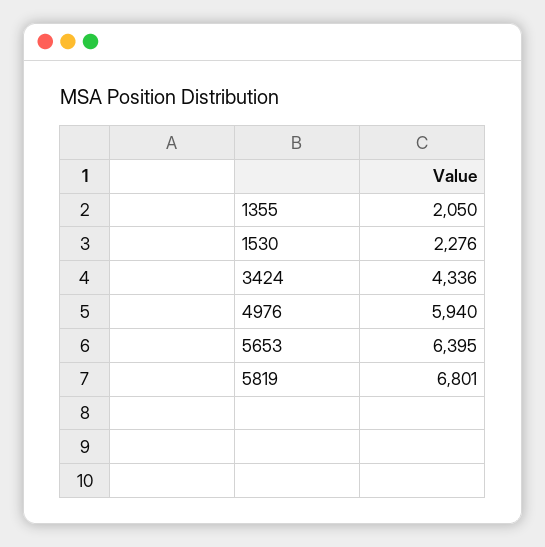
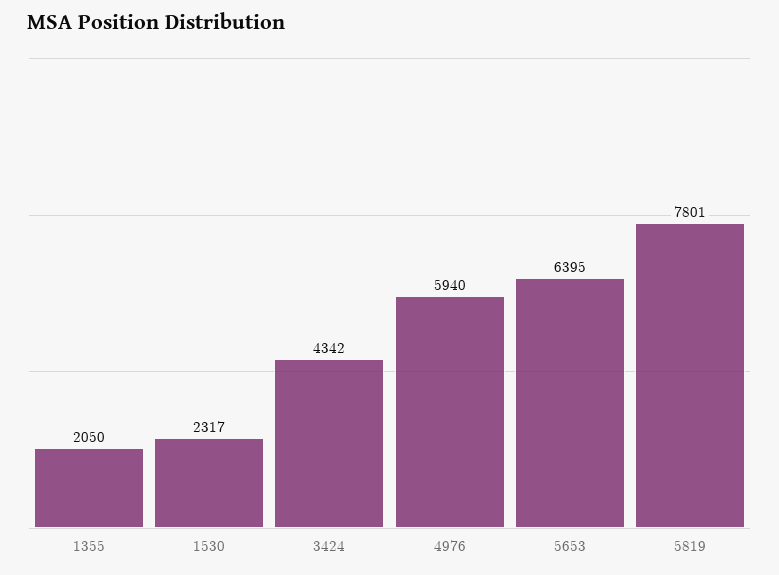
1530: 2276 -> 2317
3424: 4336 -> 4342
5819: 6801 -> 7801

